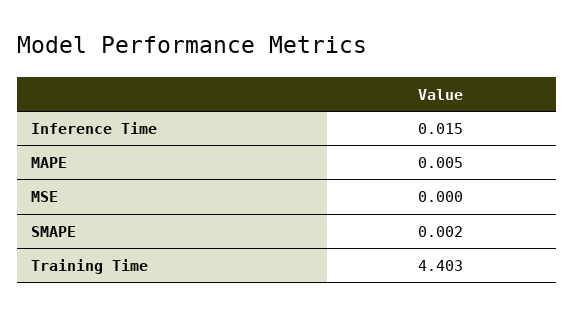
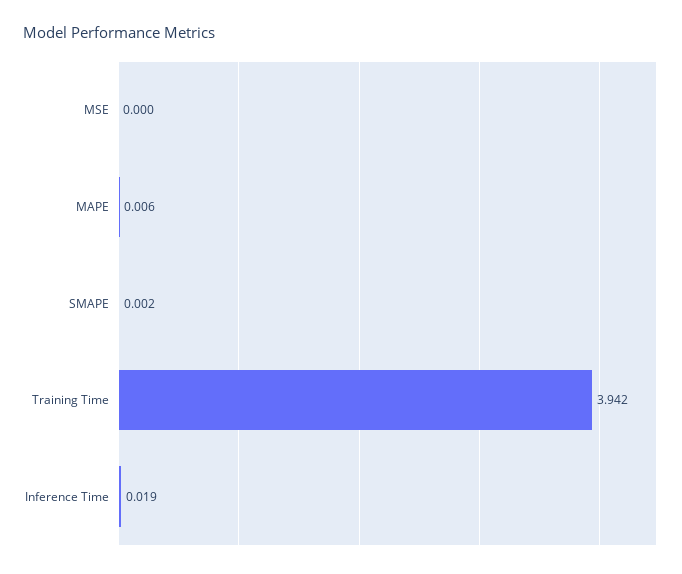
Inference Time: 0.015 -> 0.019
MAPE: 0.005 -> 0.006
Training Time: 4.403 -> 3.942

